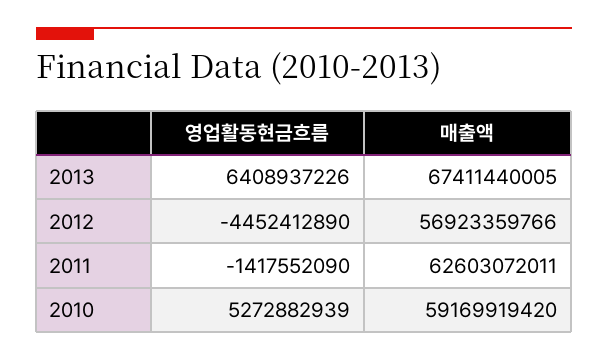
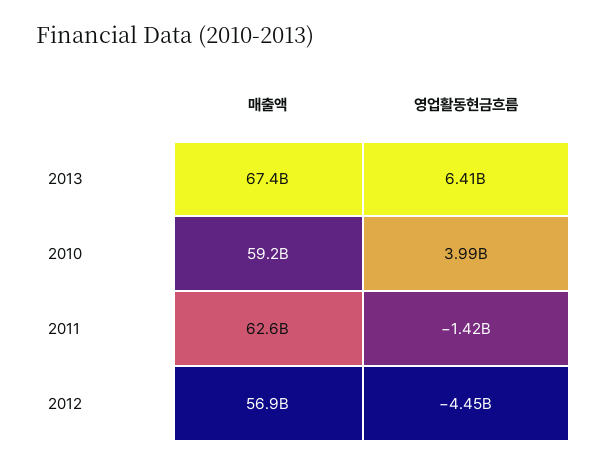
영업활동현금흐름, 2010: 5272882939 -> 3990000000

